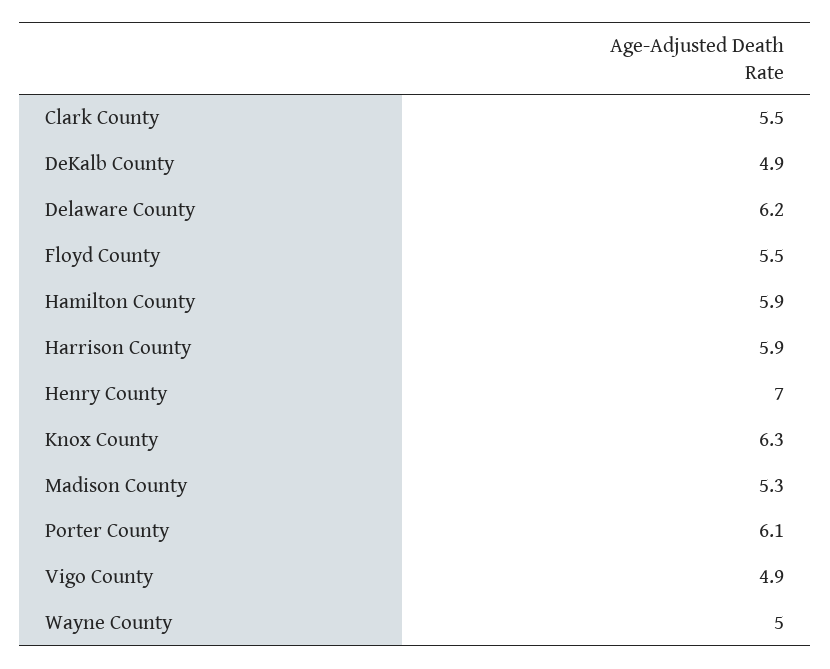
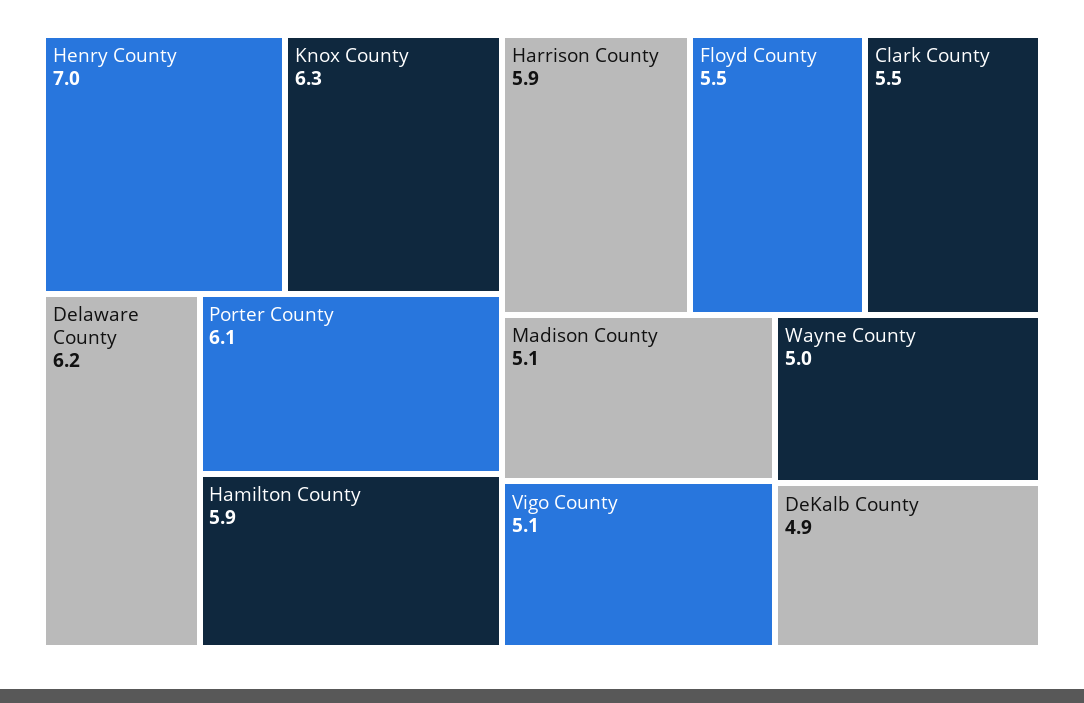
Madison County: 5.3 -> 5.1
Vigo County: 4.9 -> 5.1

